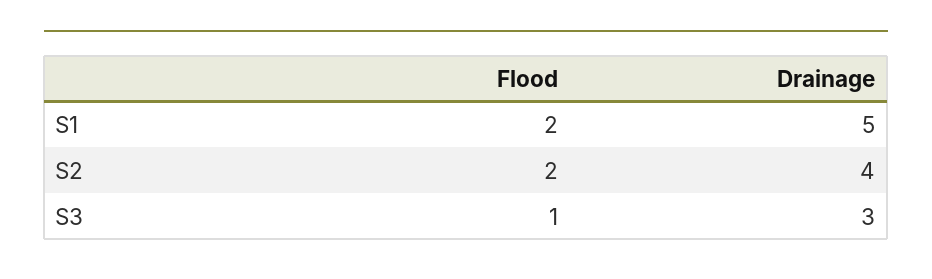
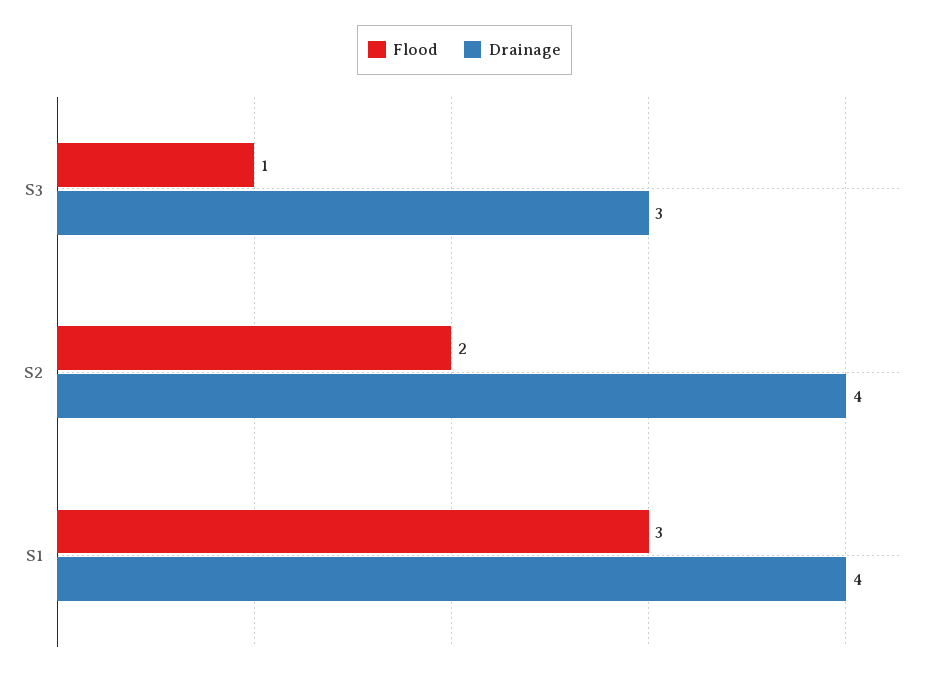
Flood, S1: 2 -> 3
Drainage, S1: 5 -> 4

